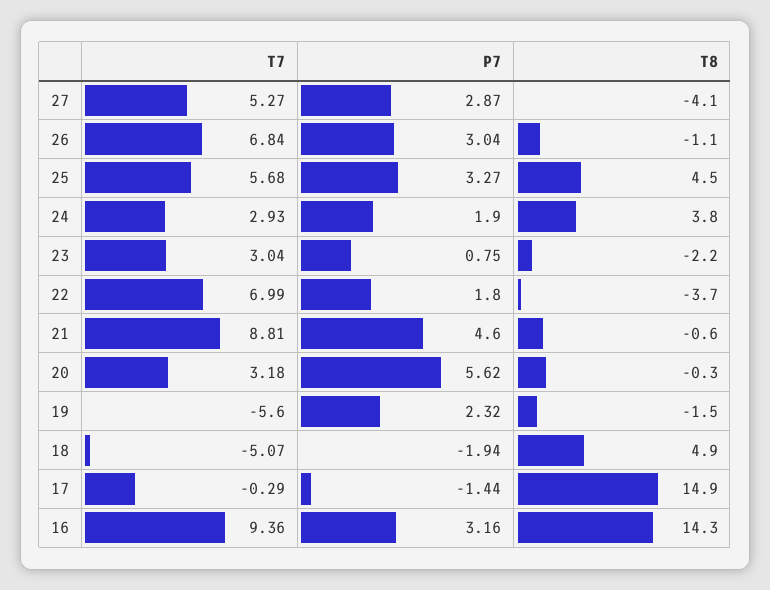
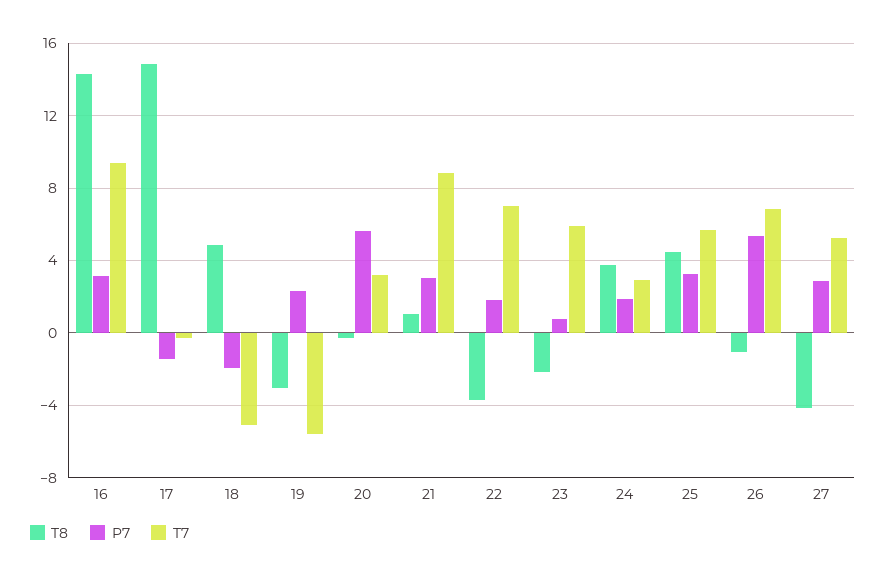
P7, 26: 3.04 -> 5.5
T7, 23: 3.04 -> 6
P7, 21: 4.6 -> 3
T8, 21: -0.6 -> 1
T8, 19: -1.5 -> -3

